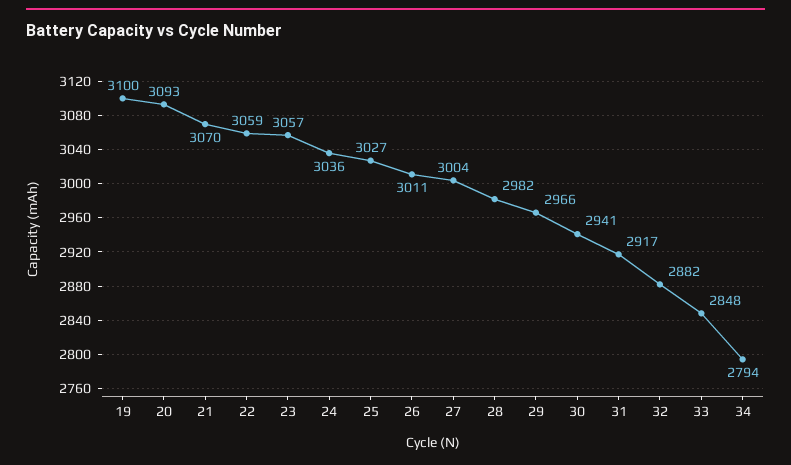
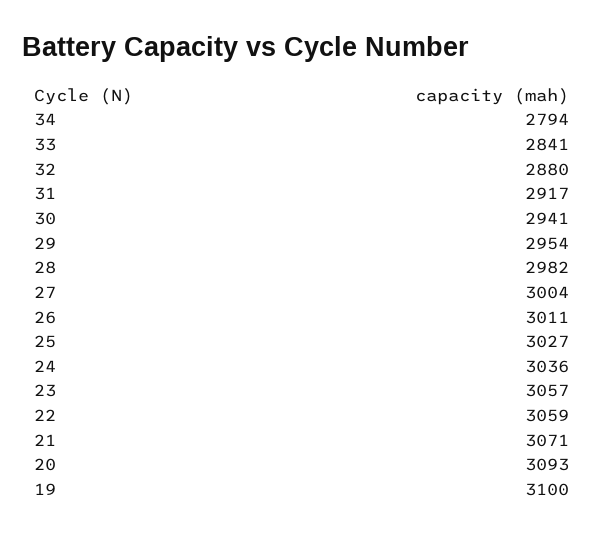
21: 3070 -> 3071
29: 2966 -> 2954
32: 2882 -> 2880
33: 2848 -> 2841

